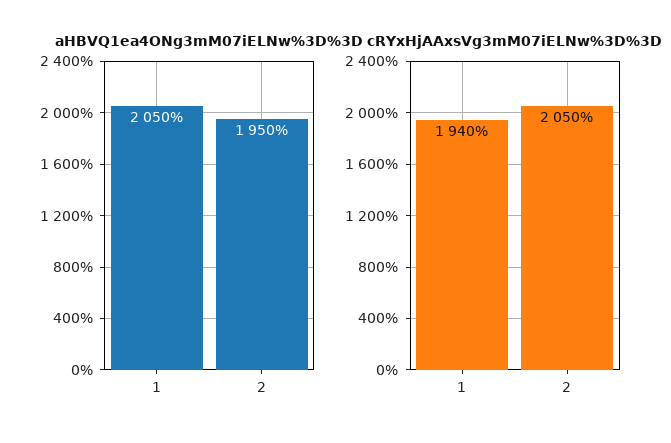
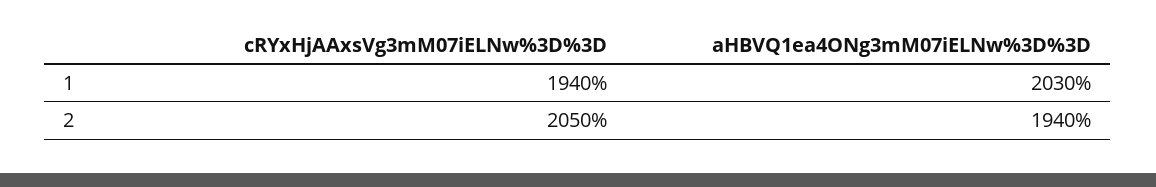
aHBVQ1ea4ONg3mM07iELNw%3D%3D, 1: 2050 -> 2030
aHBVQ1ea4ONg3mM07iELNw%3D%3D, 2: 1950 -> 1940

